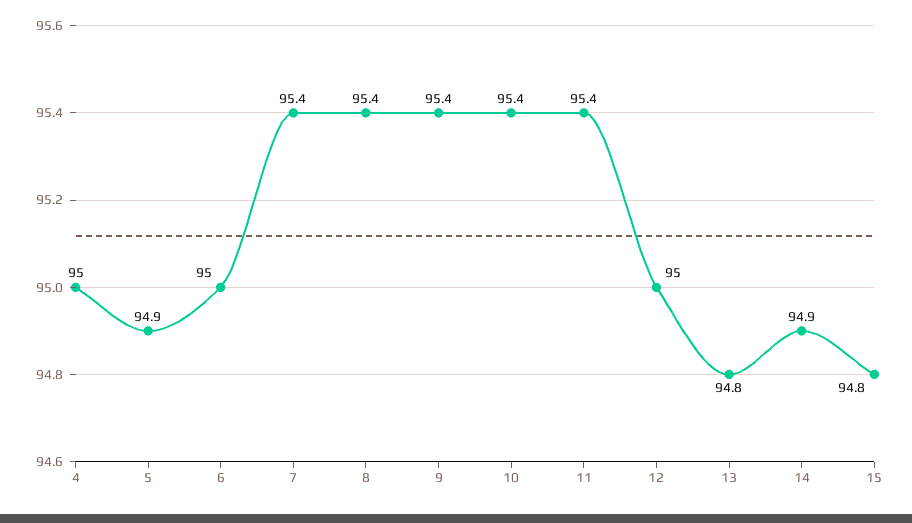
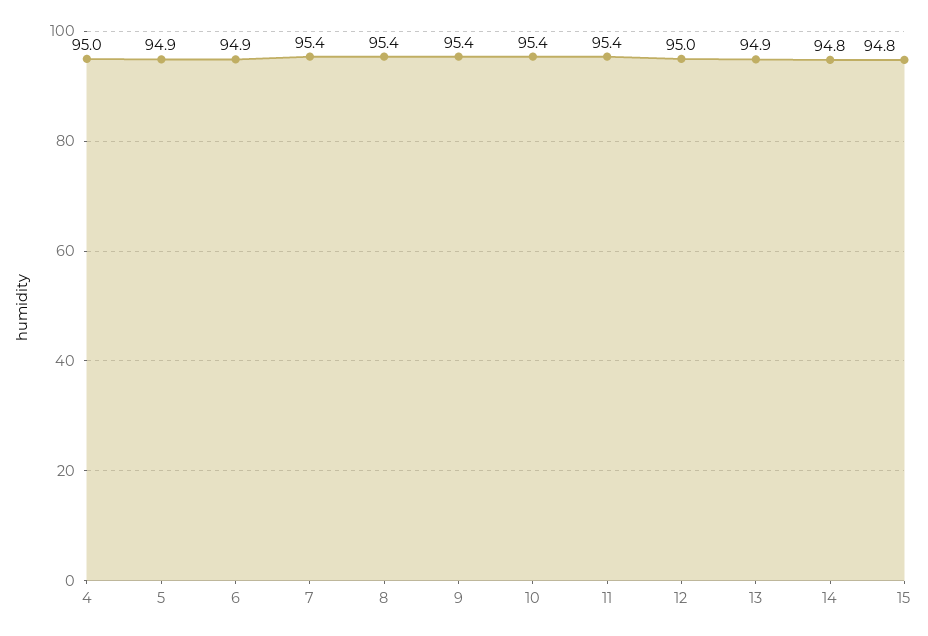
6: 95 -> 94.9
13: 94.8 -> 94.9
14: 94.9 -> 94.8

